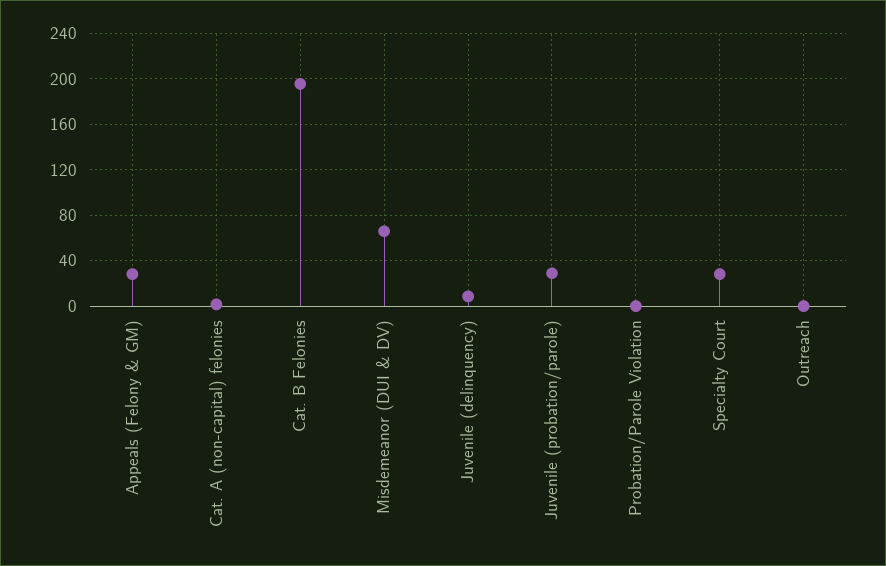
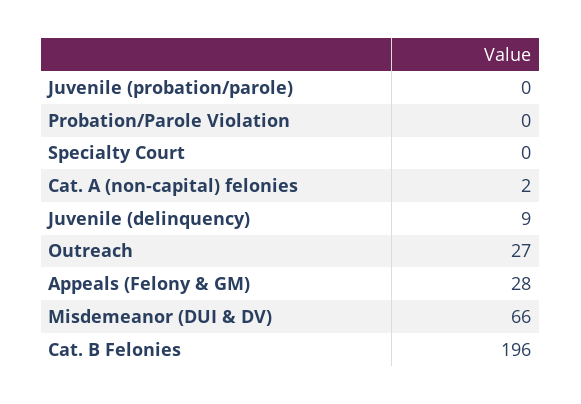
Juvenile (probation/parole): 30 -> 0
Specialty Court: 30 -> 0
Outreach: 0 -> 27

